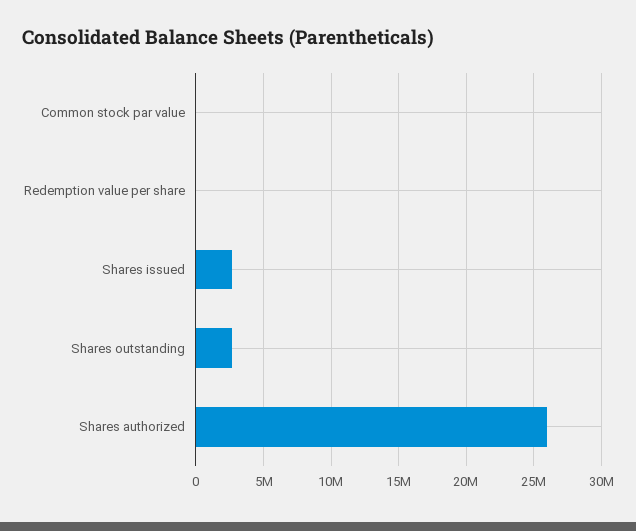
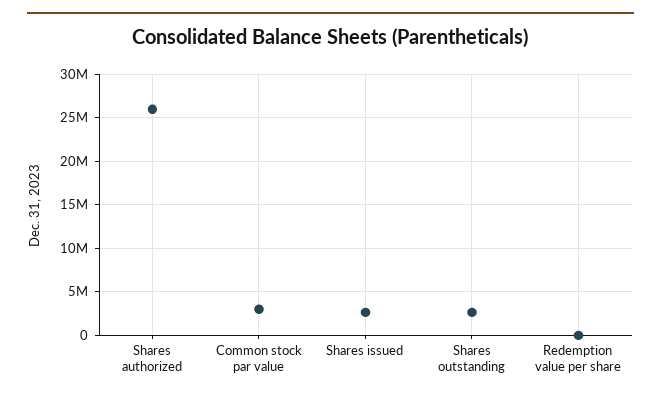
Common stock par value: 0 -> 3000000

